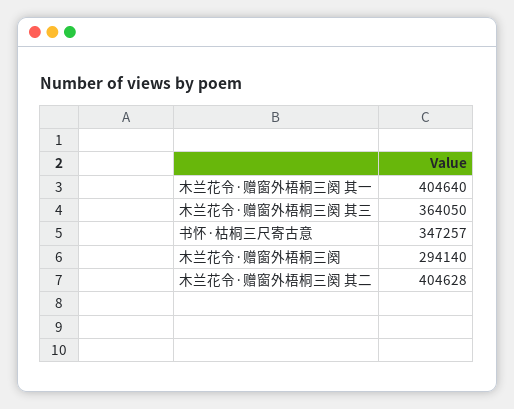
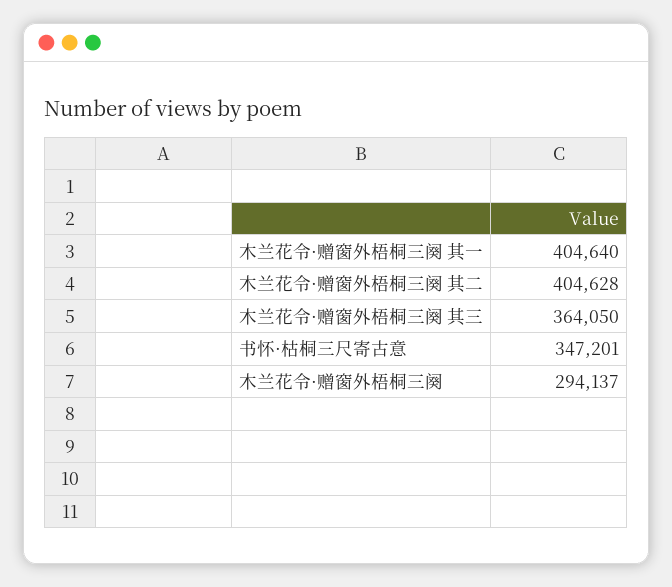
书怀·枯桐三尺寄古意: 347257 -> 347201
木兰花令·赠窗外梧桐三阕: 294140 -> 294137

